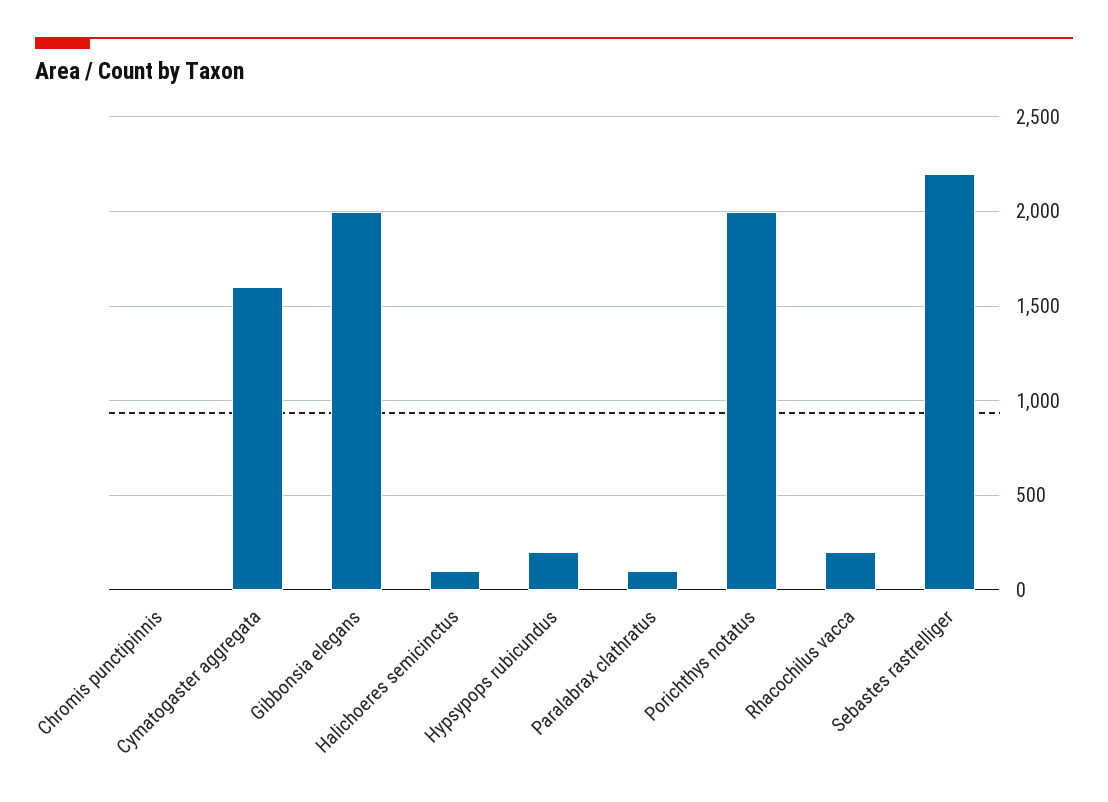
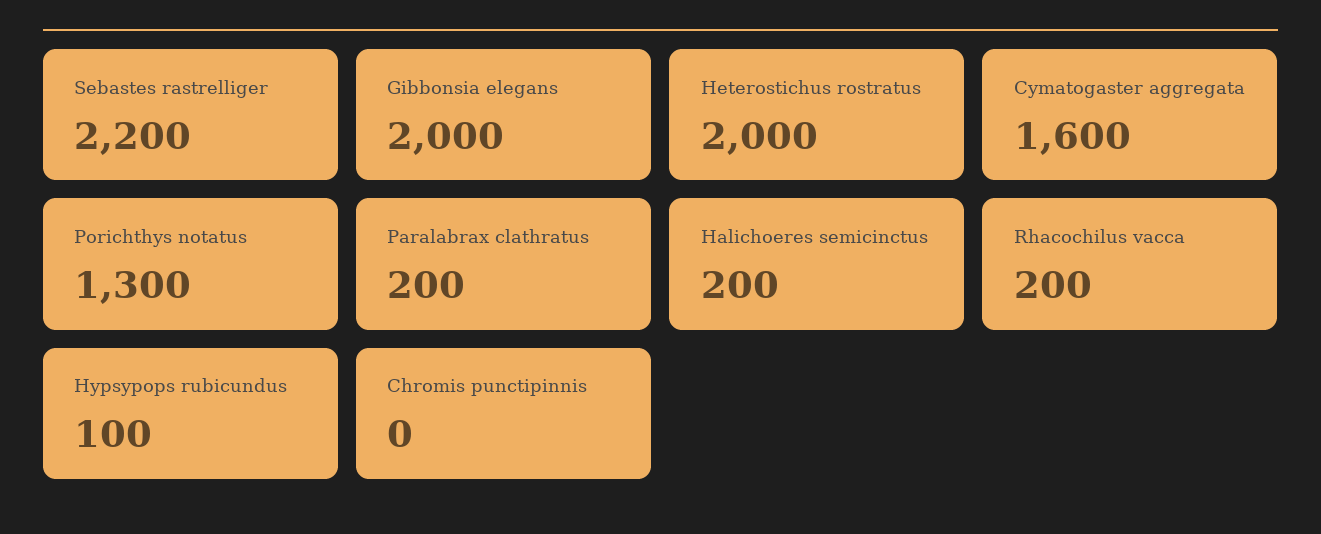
Halichoeres semicinctus: 100 -> 200
Hypsypops rubicundus: 200 -> 100
Paralabrax clathratus: 100 -> 200
Porichthys notatus: 2000 -> 1300
Heterostichus rostratus: none -> 2000

